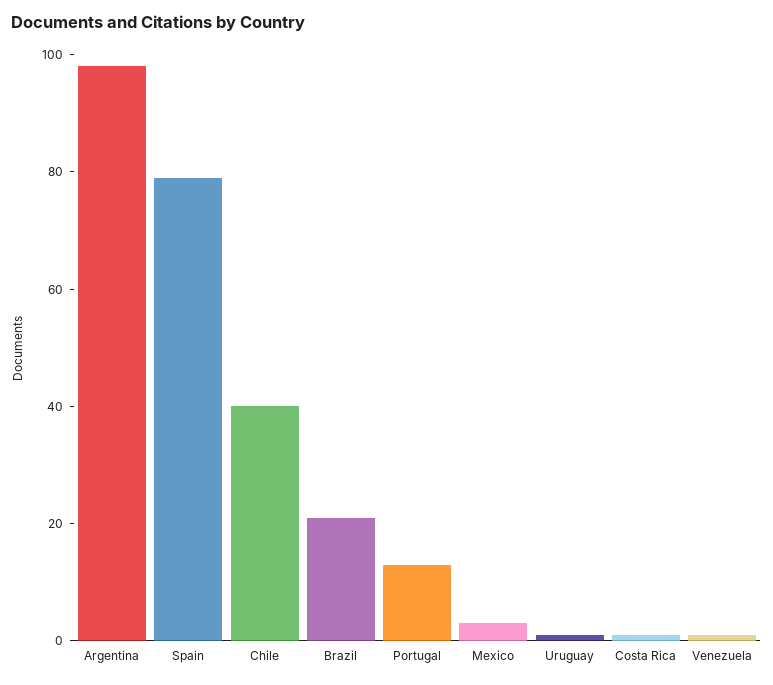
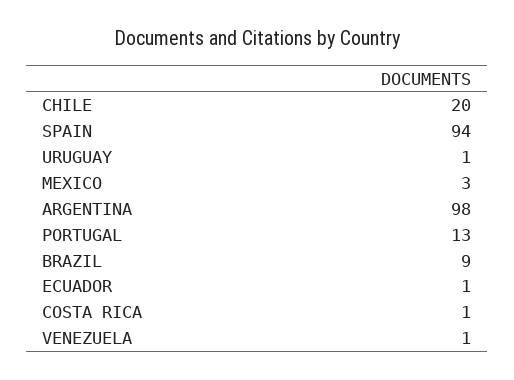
Spain: 80 -> 94
Chile: 40 -> 20
Brazil: 20 -> 9
ECUADOR: none -> 1

